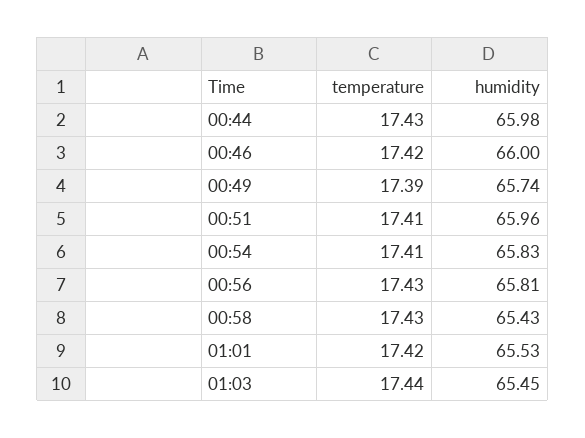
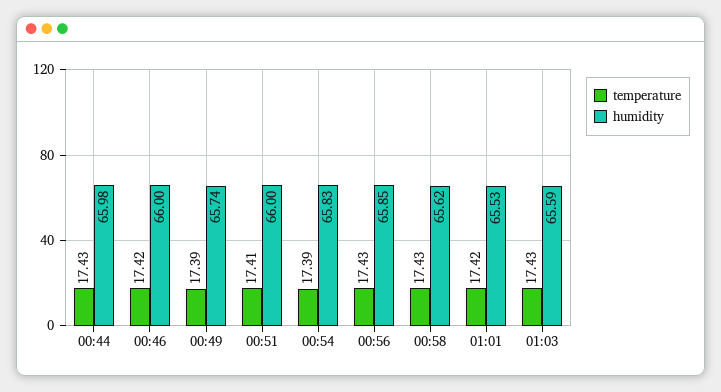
humidity, 00:51: 65.96 -> 66
temperature, 00:54: 17.41 -> 17.39
humidity, 00:56: 65.81 -> 65.85
humidity, 00:58: 65.43 -> 65.62
temperature, 01:03: 17.44 -> 17.43
humidity, 01:03: 65.45 -> 65.59

